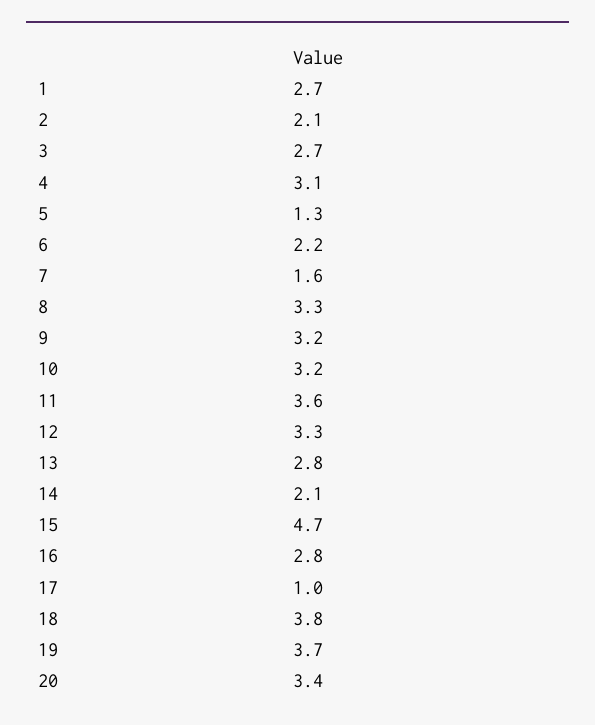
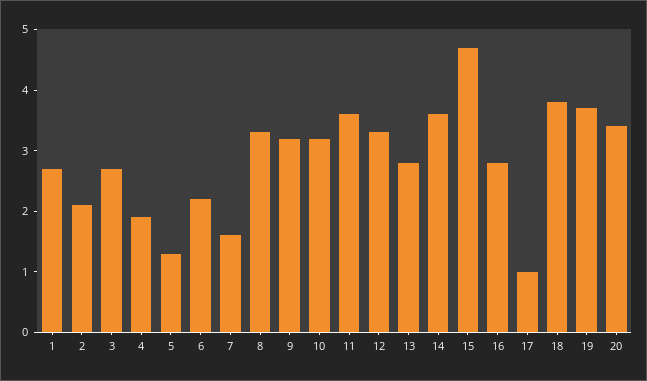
4: 3.1 -> 2
14: 2.1 -> 3.5

